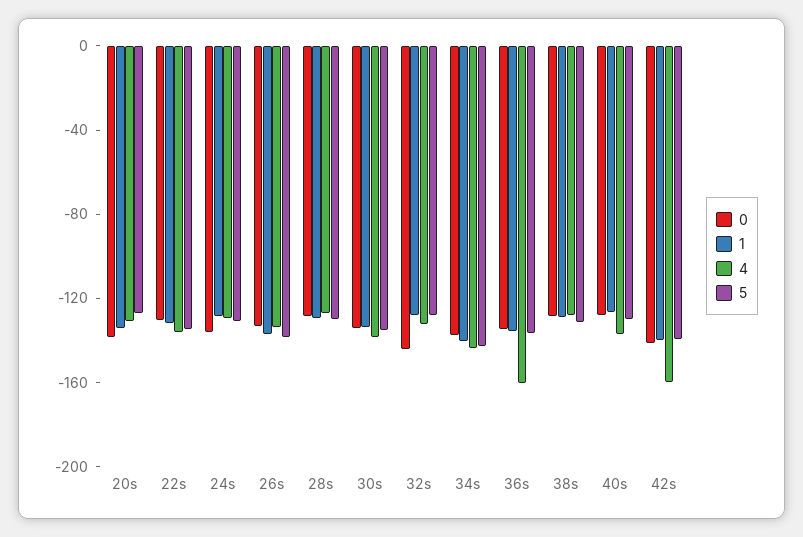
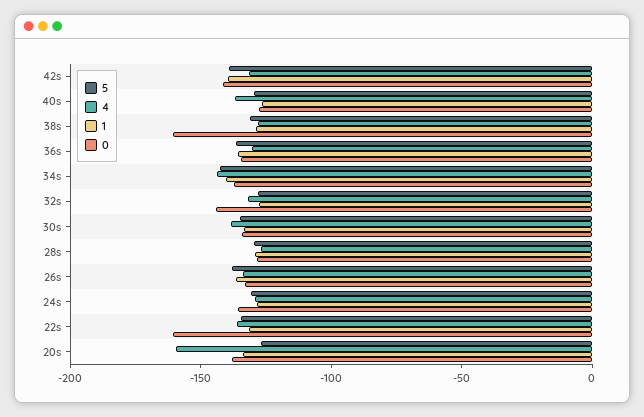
4, 20s: -130 -> -160
0, 22s: -130 -> -160
4, 36s: -160 -> -130
0, 38s: -130 -> -160
4, 42s: -160 -> -130

